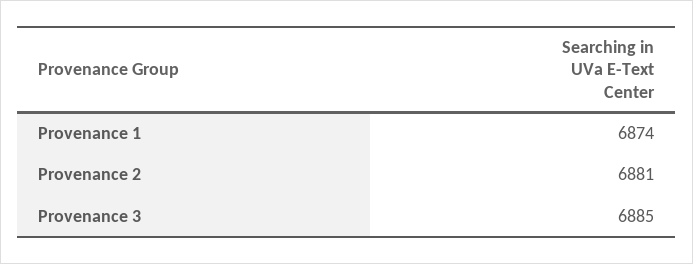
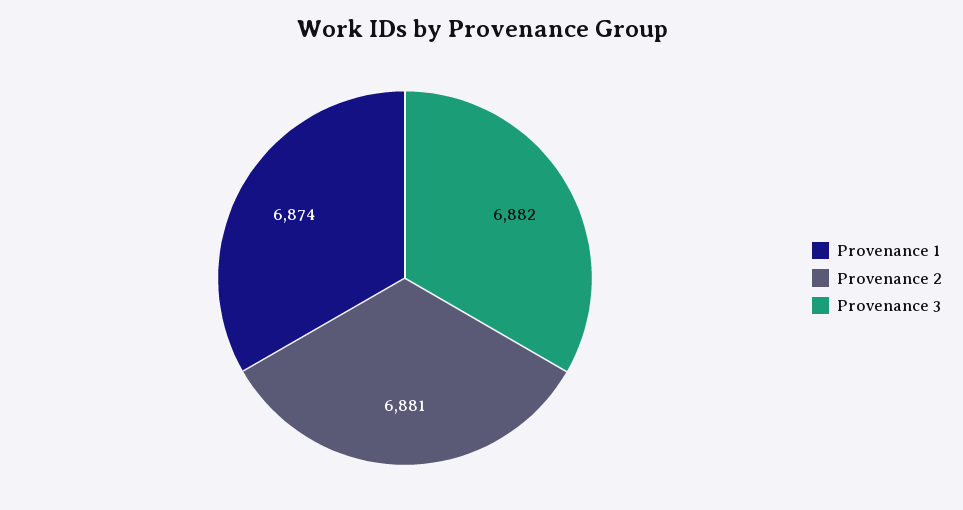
Provenance 3: 6885 -> 6882

